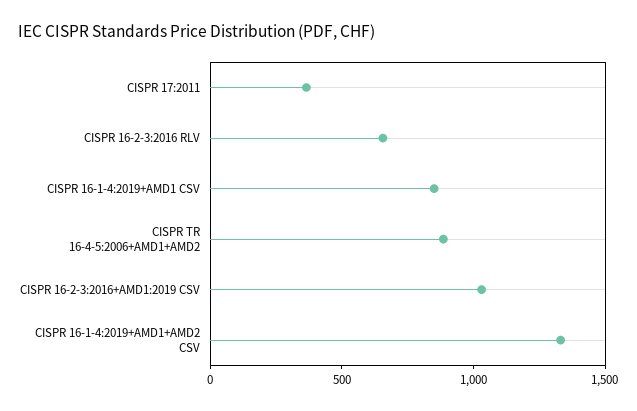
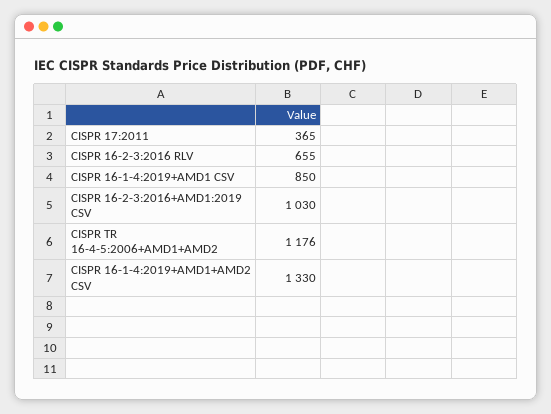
CISPR TR 16-4-5:2006+AMD1+AMD2: 900 -> 1176

